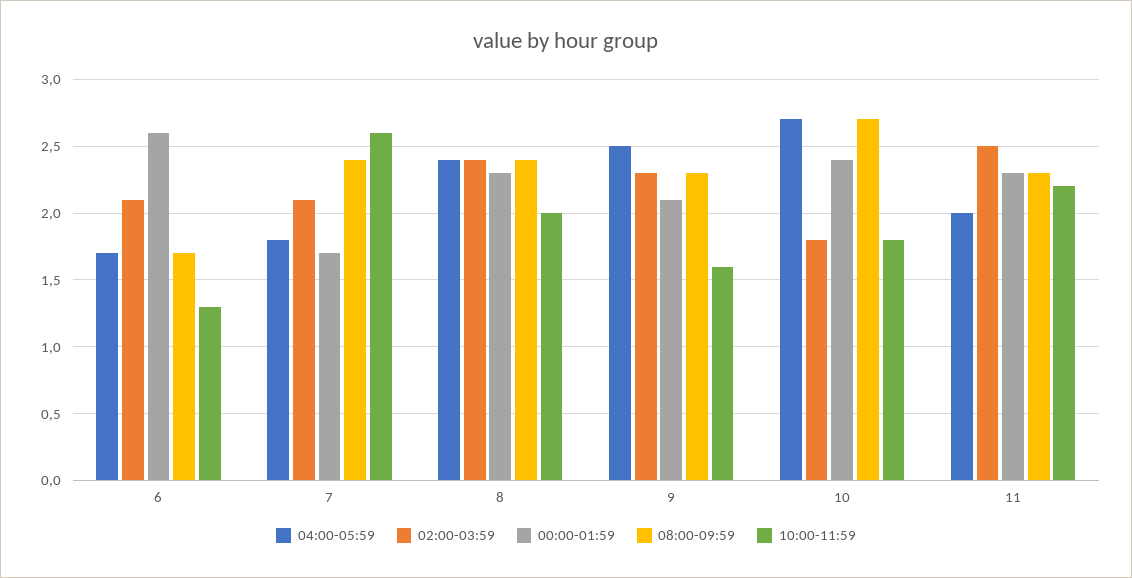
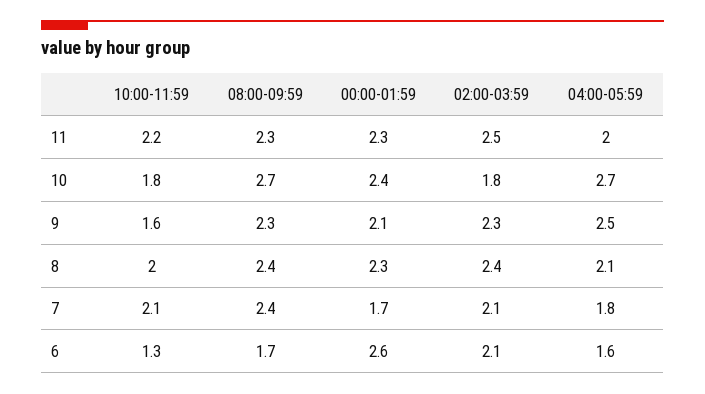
04:00-05:59, 6: 1.7 -> 1.6
10:00-11:59, 7: 2.6 -> 2.1
04:00-05:59, 8: 2.4 -> 2.1

